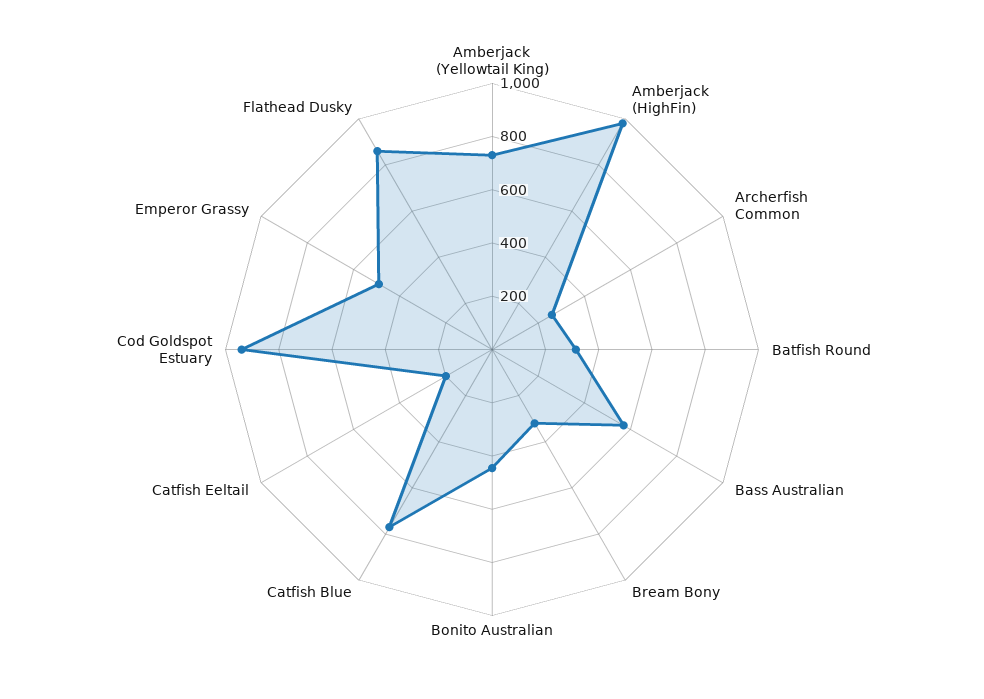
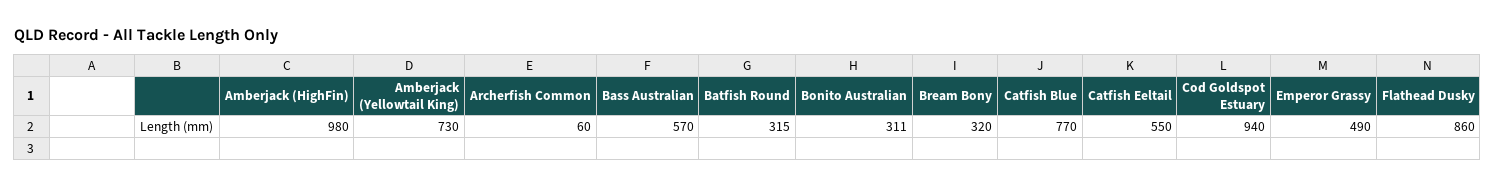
Archerfish Common: 250 -> 60
Bonito Australian: 450 -> 311
Catfish Eeltail: 200 -> 550

